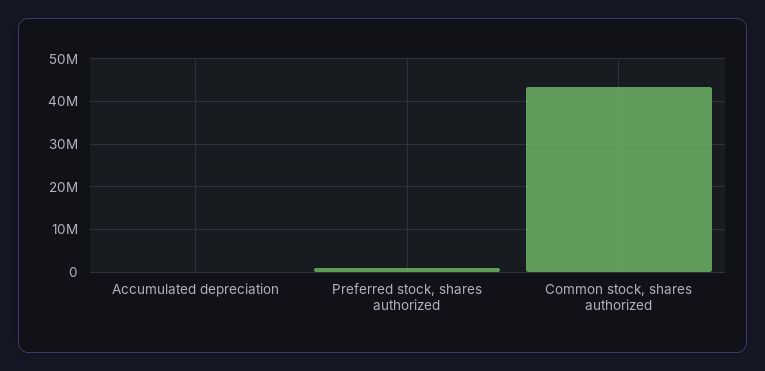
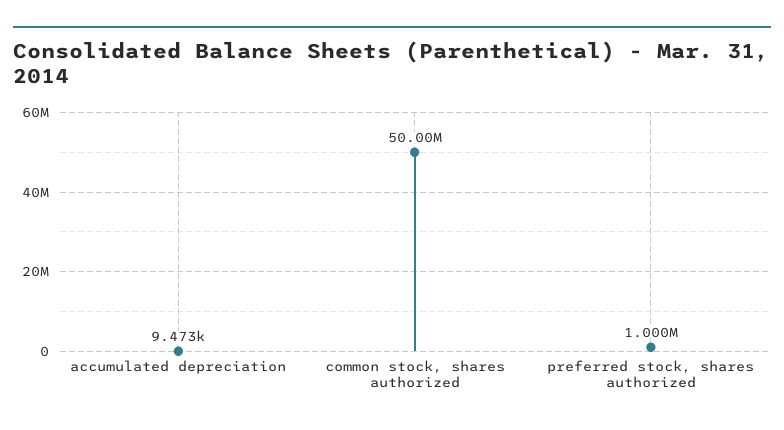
Common stock, shares authorized: 44000000 -> 50000000

